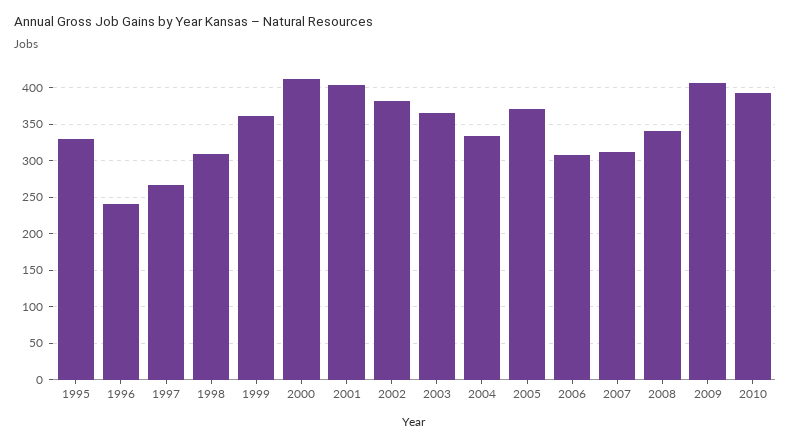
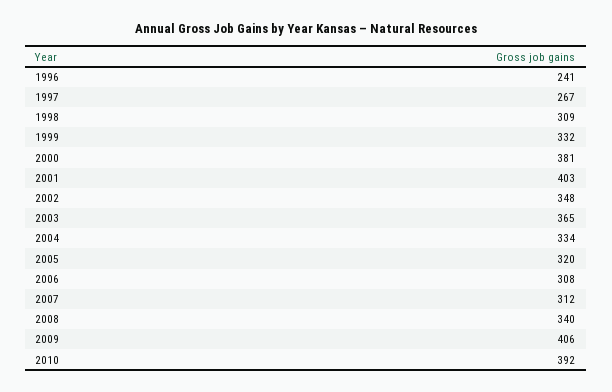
1995: 330 -> none
1999: 360 -> 332
2000: 410 -> 381
2002: 380 -> 348
2005: 370 -> 320

